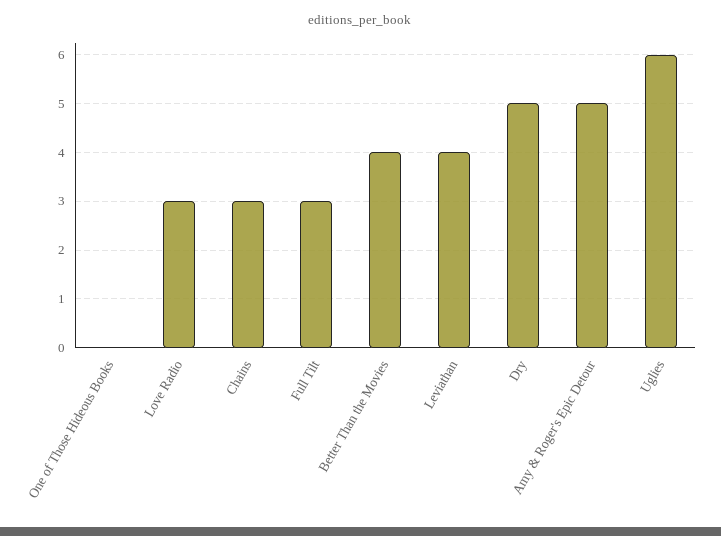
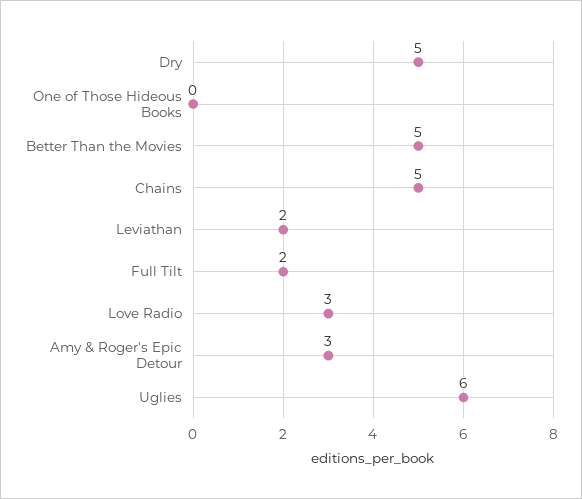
Chains: 3 -> 5
Full Tilt: 3 -> 2
Better Than the Movies: 4 -> 5
Leviathan: 4 -> 2
Amy & Roger's Epic Detour: 5 -> 3

